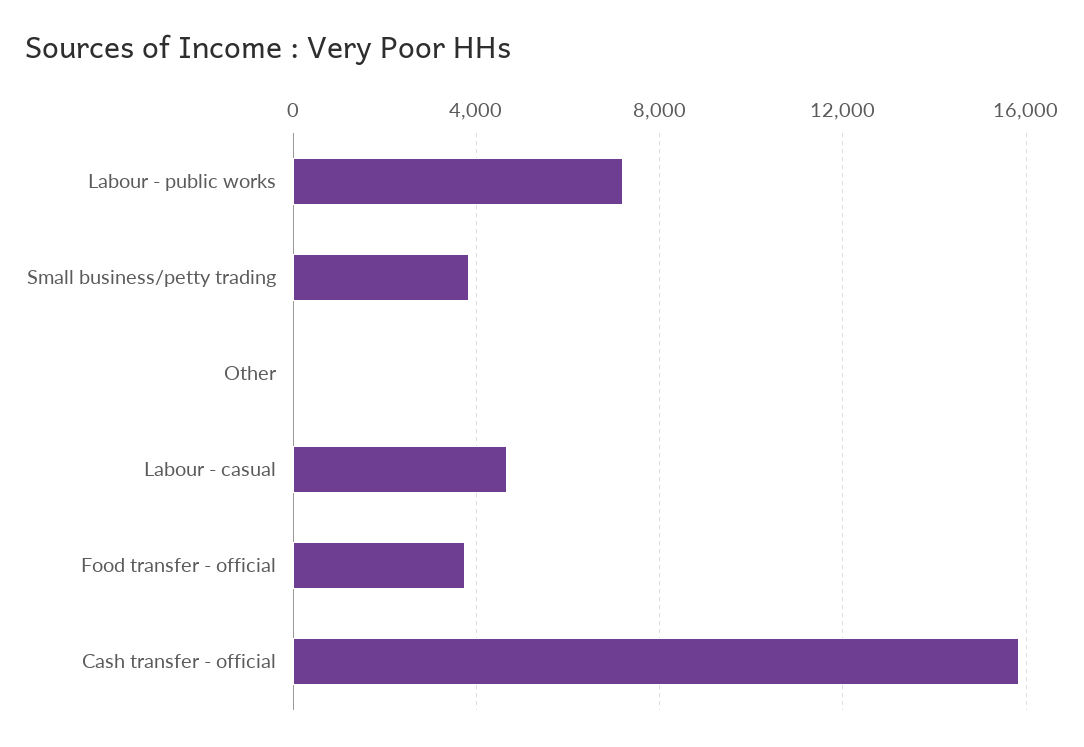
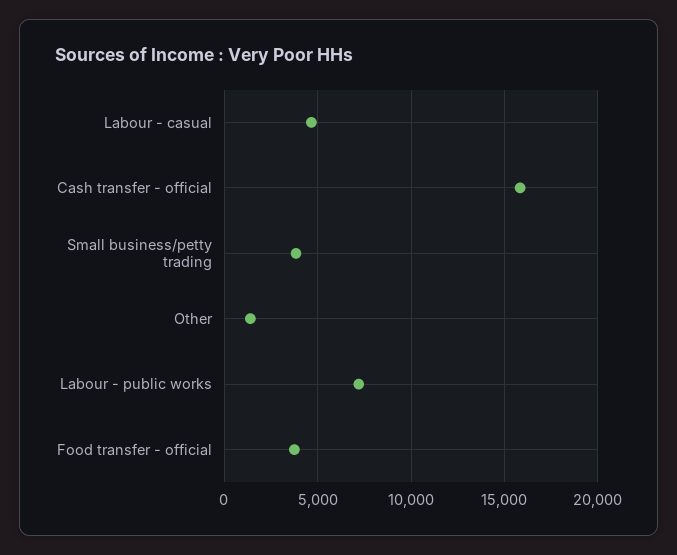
Other: 0 -> 1500

